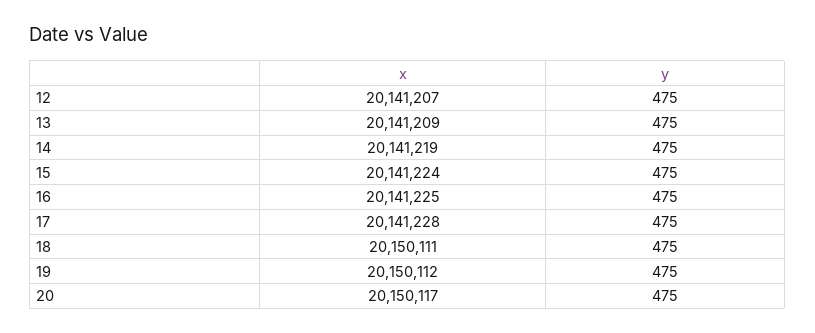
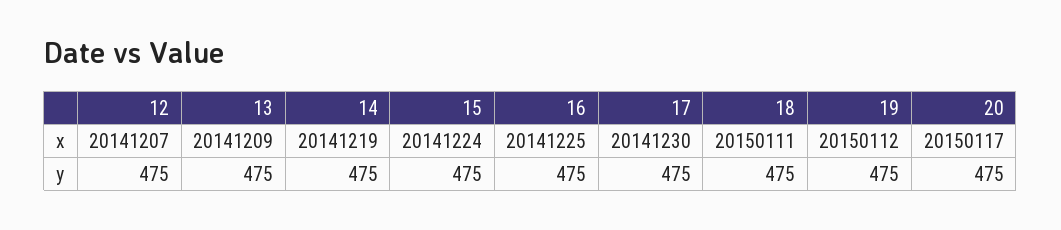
x, 17: 20141228 -> 20141230

